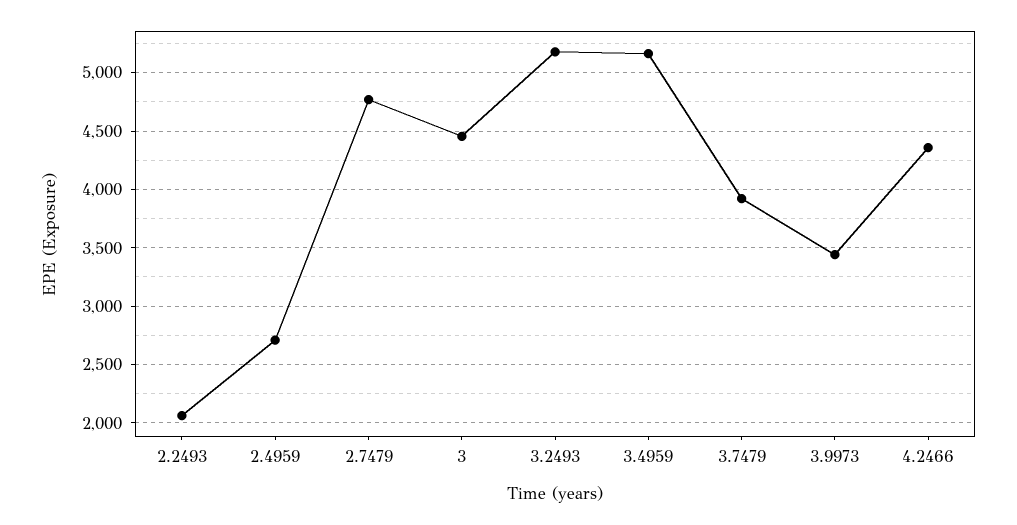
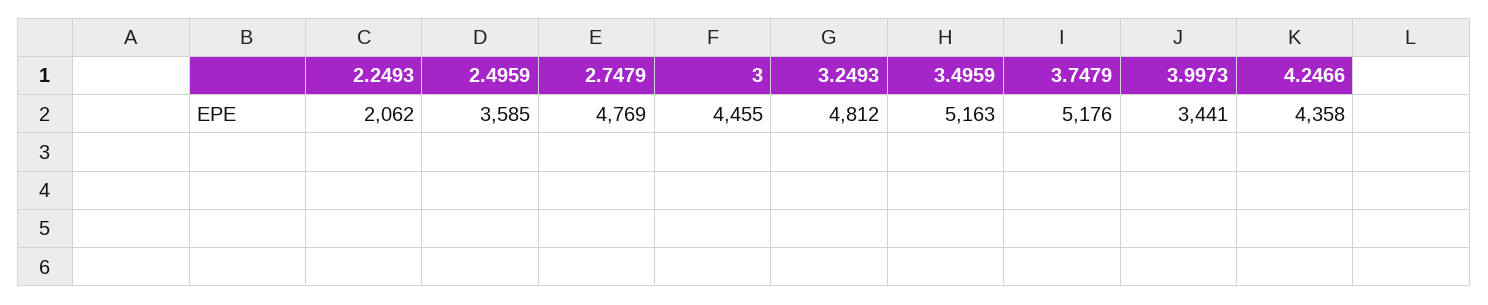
2.4959: 2700 -> 3585
3.2493: 5200 -> 4812
3.7479: 3900 -> 5176

